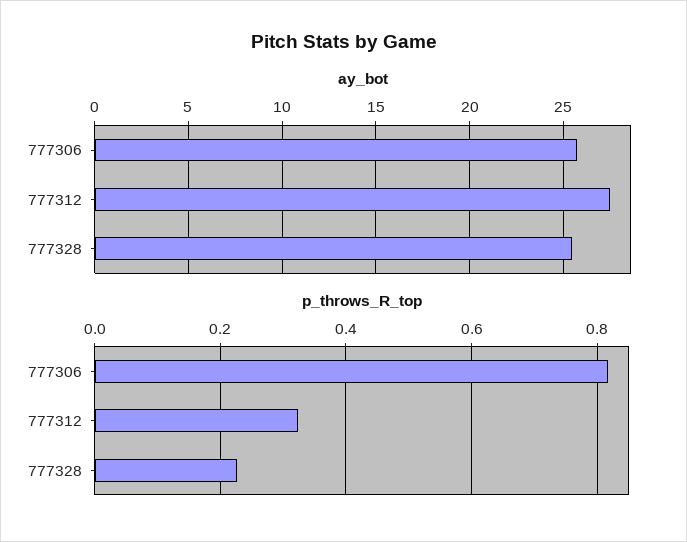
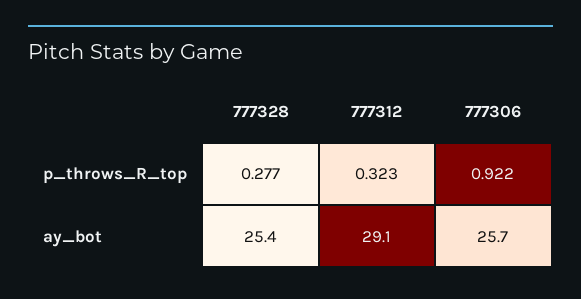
ay_bot, 777312: 27.5 -> 29.1
p_throws_R_top, 777306: 0.82 -> 0.922
p_throws_R_top, 777328: 0.22 -> 0.277

